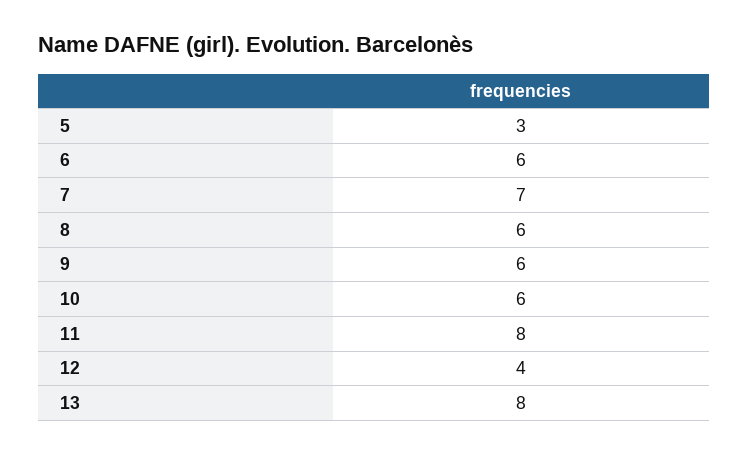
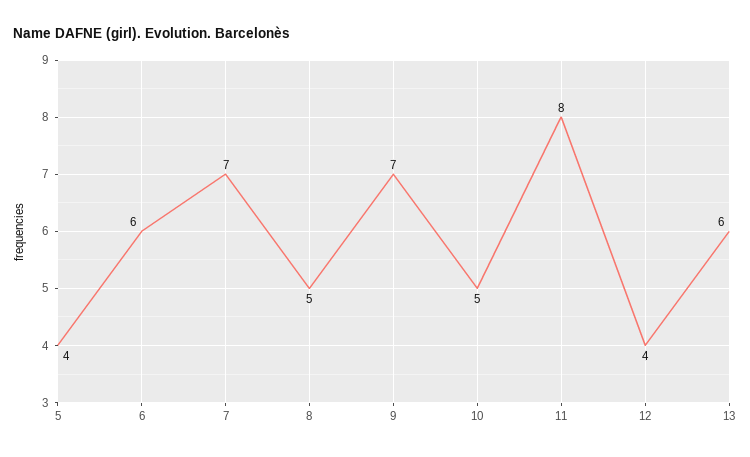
5: 3 -> 4
8: 6 -> 5
9: 6 -> 7
10: 6 -> 5
13: 8 -> 6

